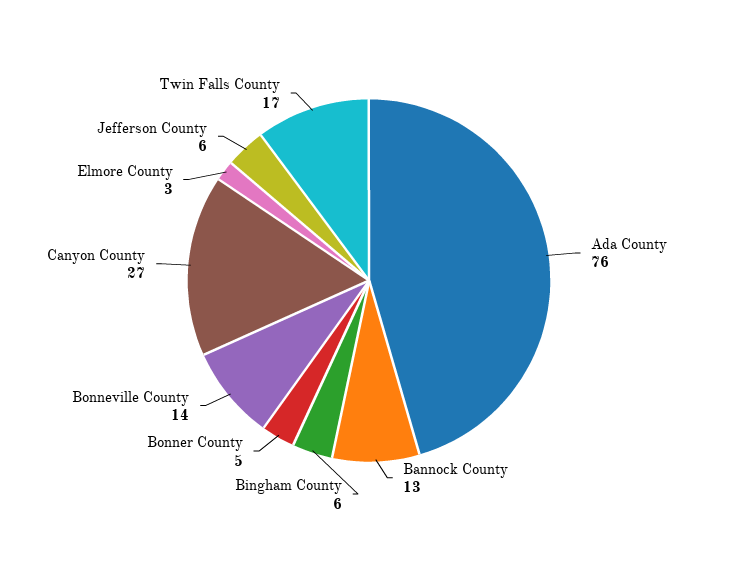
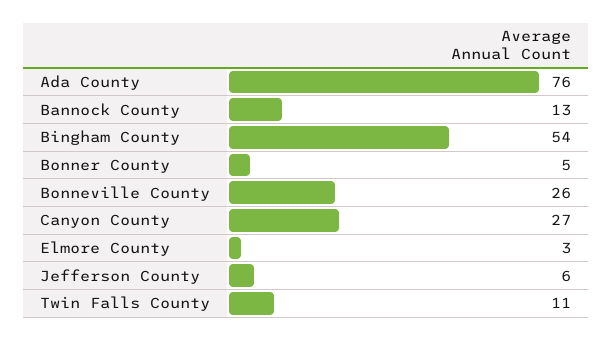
Bingham County: 6 -> 54
Bonneville County: 14 -> 26
Twin Falls County: 17 -> 11

